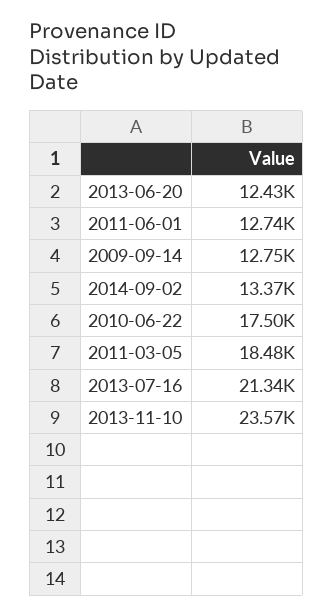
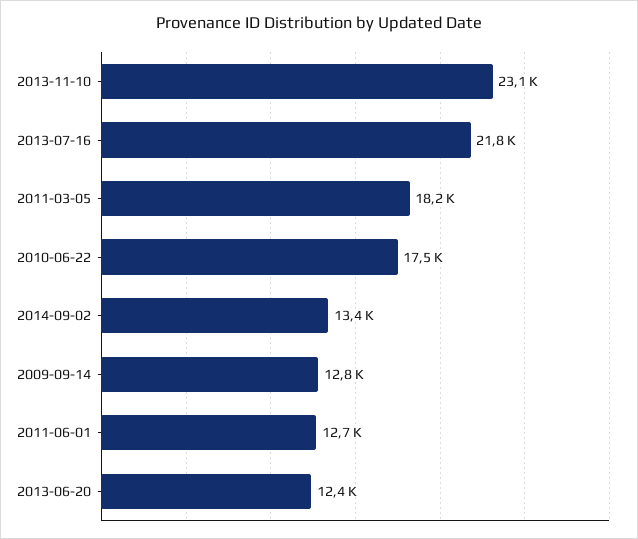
2011-03-05: 18480 -> 18200
2013-07-16: 21340 -> 21800
2013-11-10: 23570 -> 23100

